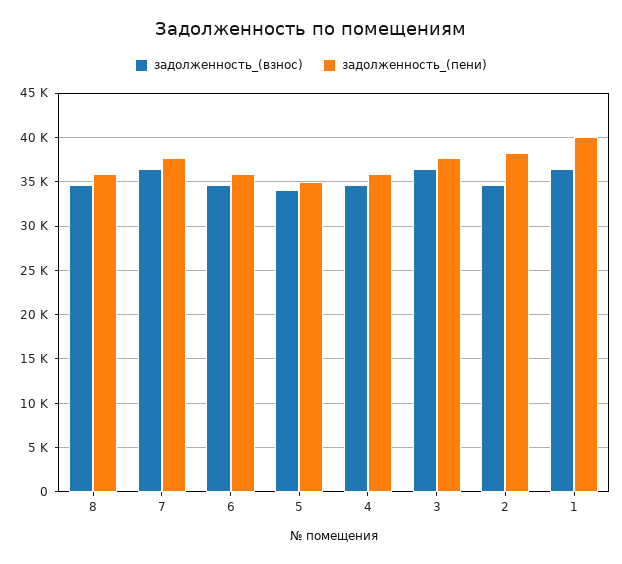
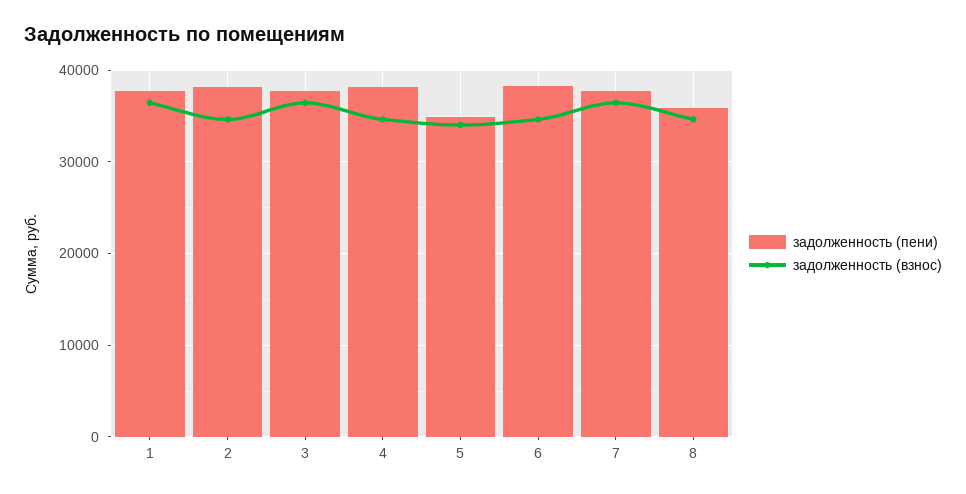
задолженность_(пени), 6: 36000 -> 38000
задолженность_(пени), 4: 36000 -> 38000
задолженность_(пени), 1: 40000 -> 38000

